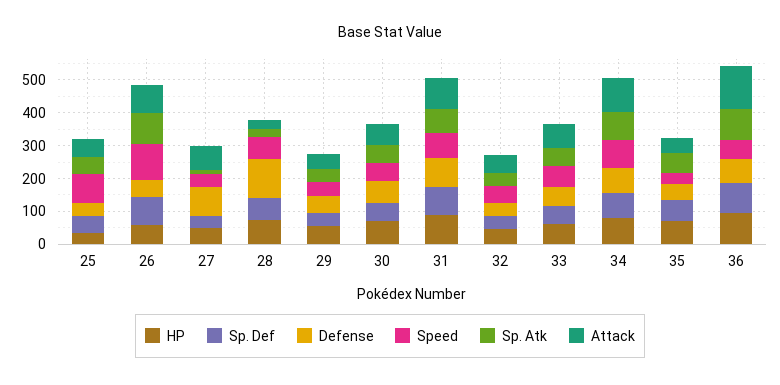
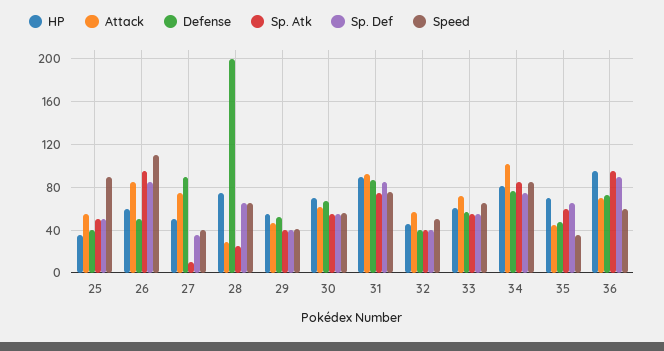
Defense, 28: 125 -> 200
Attack, 36: 125 -> 70

